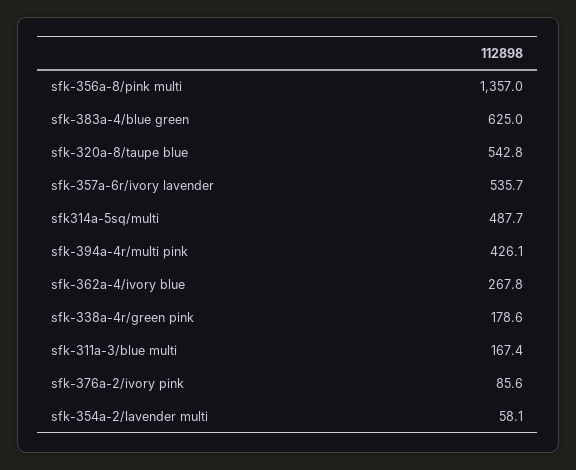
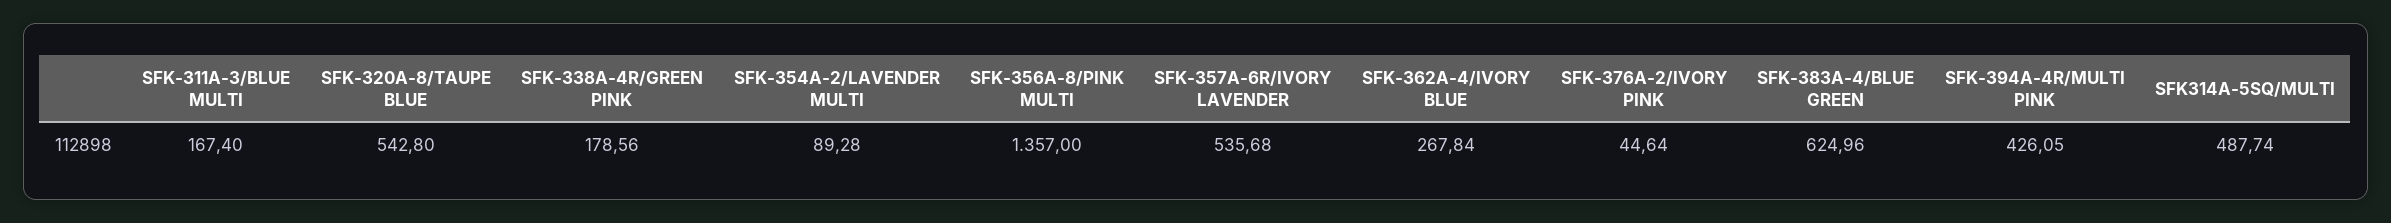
sfk-376a-2/ivory pink: 85.6 -> 44.64
sfk-354a-2/lavender multi: 58.1 -> 89.28

